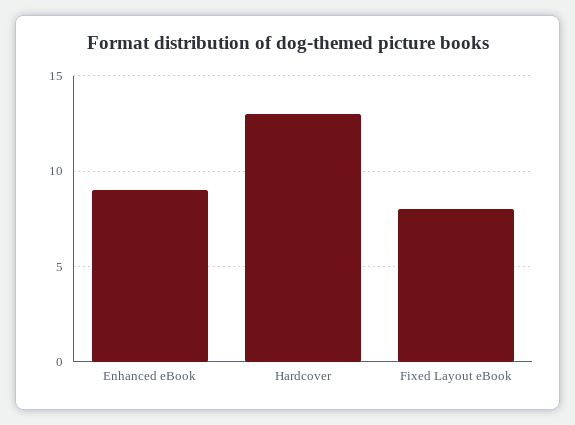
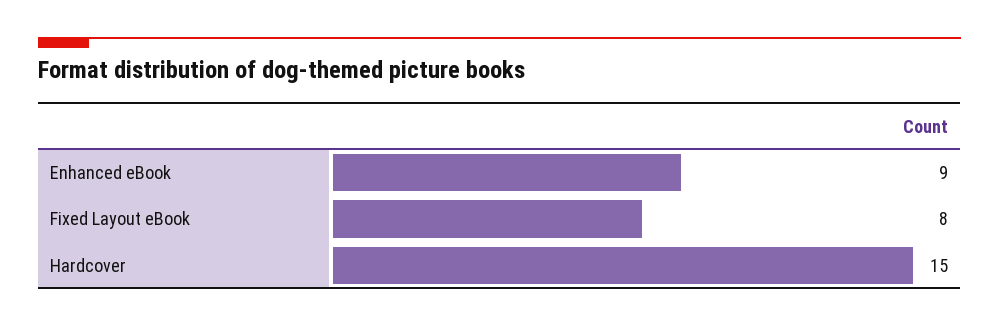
Hardcover: 13 -> 15

